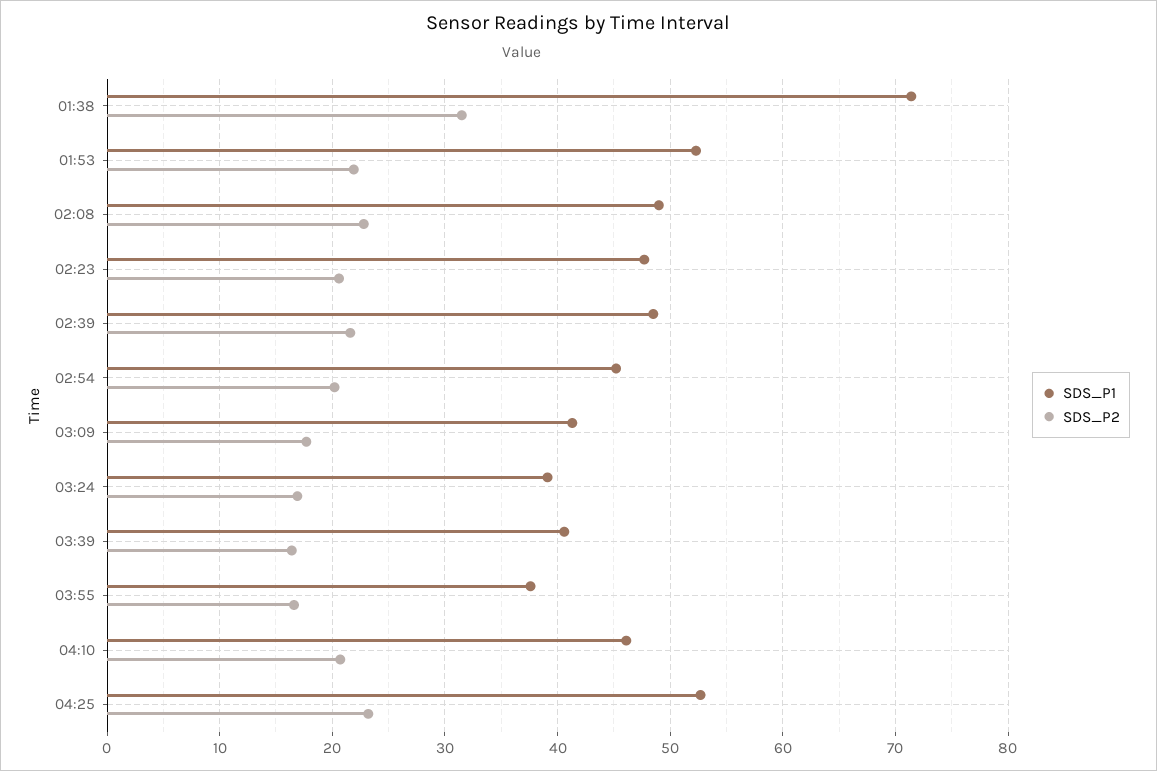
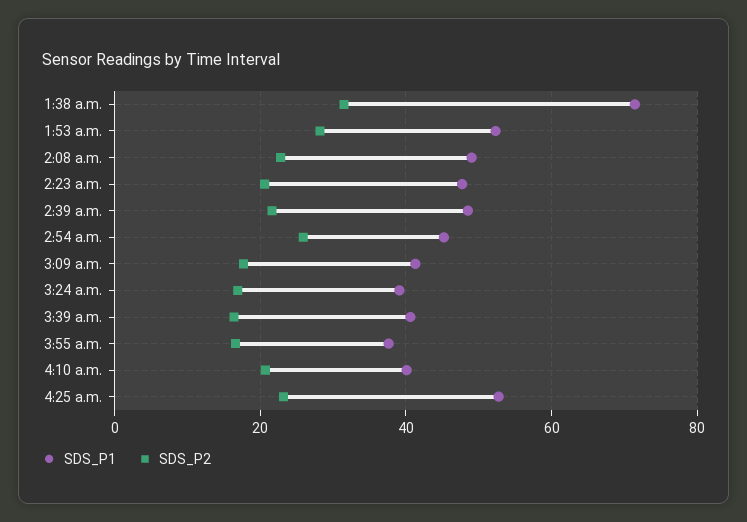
SDS_P2, 01:53: 22 -> 28
SDS_P2, 02:54: 20 -> 26
SDS_P1, 04:10: 46 -> 40

